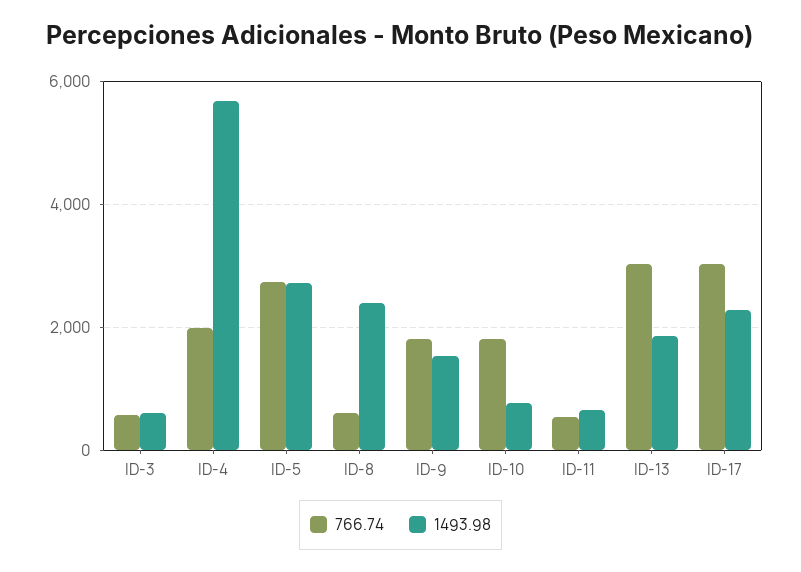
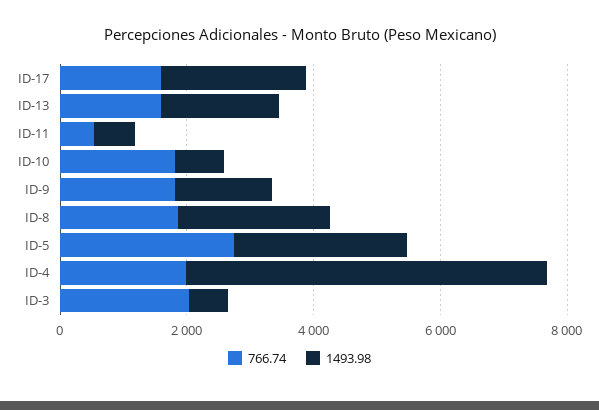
766.74, ID-3: 600 -> 2000
766.74, ID-8: 600 -> 2000
766.74, ID-13: 3000 -> 1500
766.74, ID-17: 3000 -> 1500

